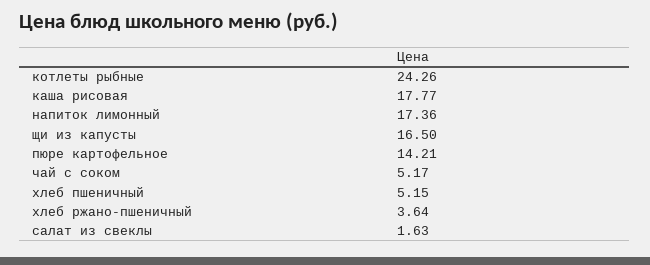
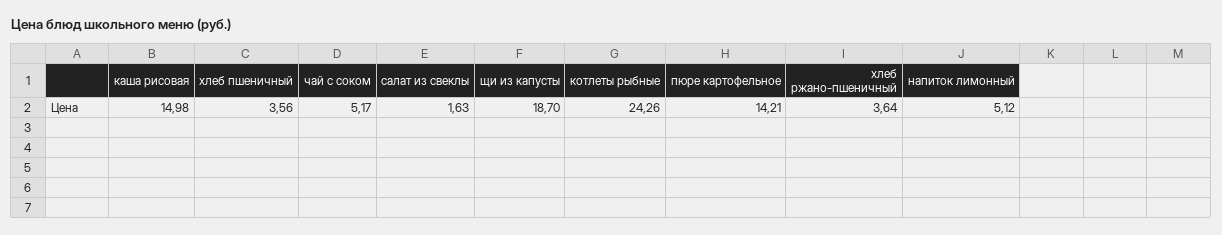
каша рисовая: 17.77 -> 14.98
напиток лимонный: 17.36 -> 5.12
щи из капусты: 16.5 -> 18.7
хлеб пшеничный: 5.15 -> 3.56

